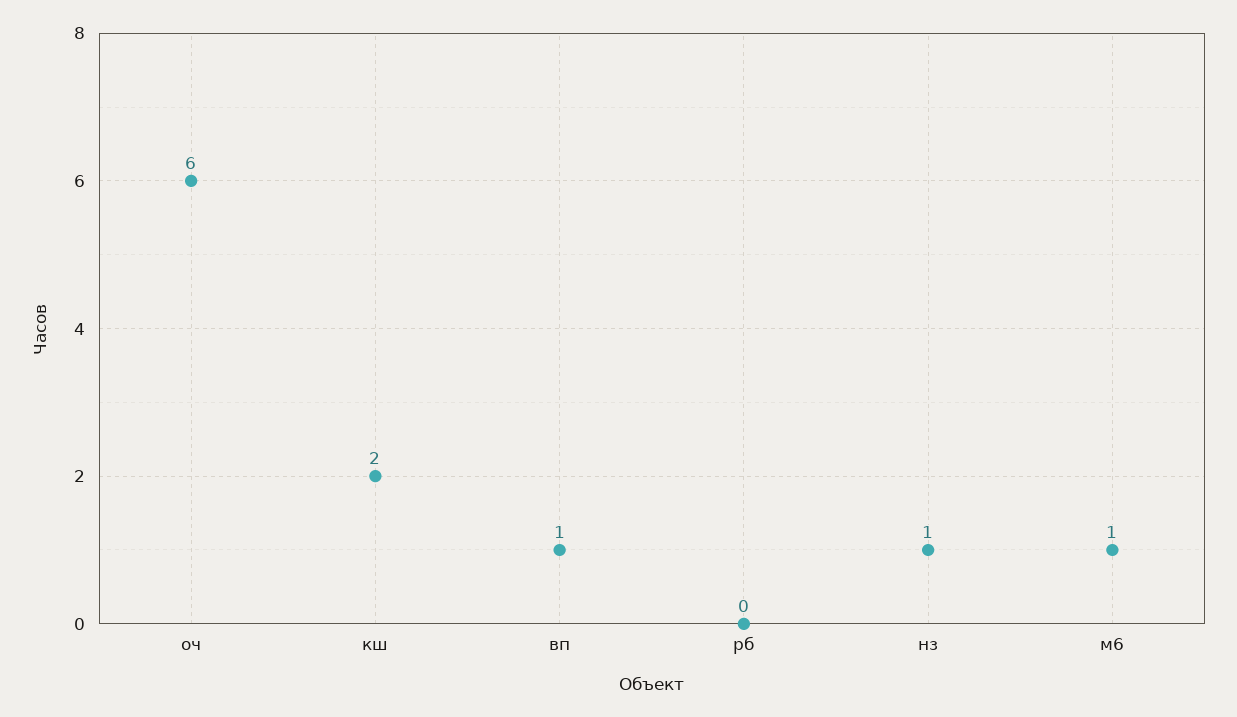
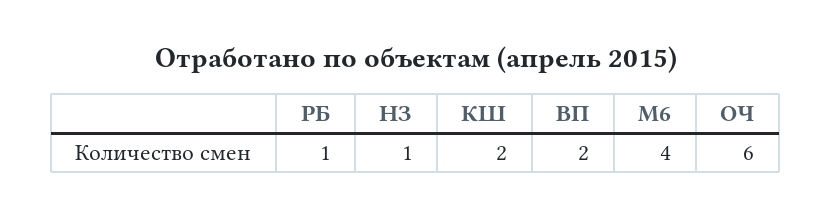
вп: 1 -> 2
рб: 0 -> 1
м6: 1 -> 4

